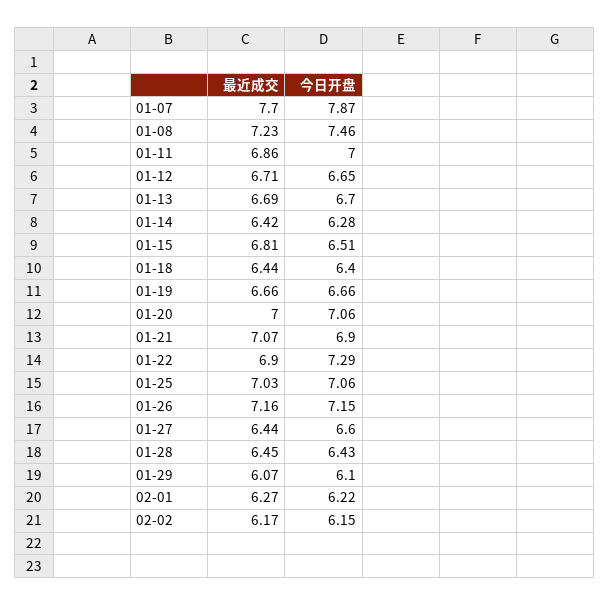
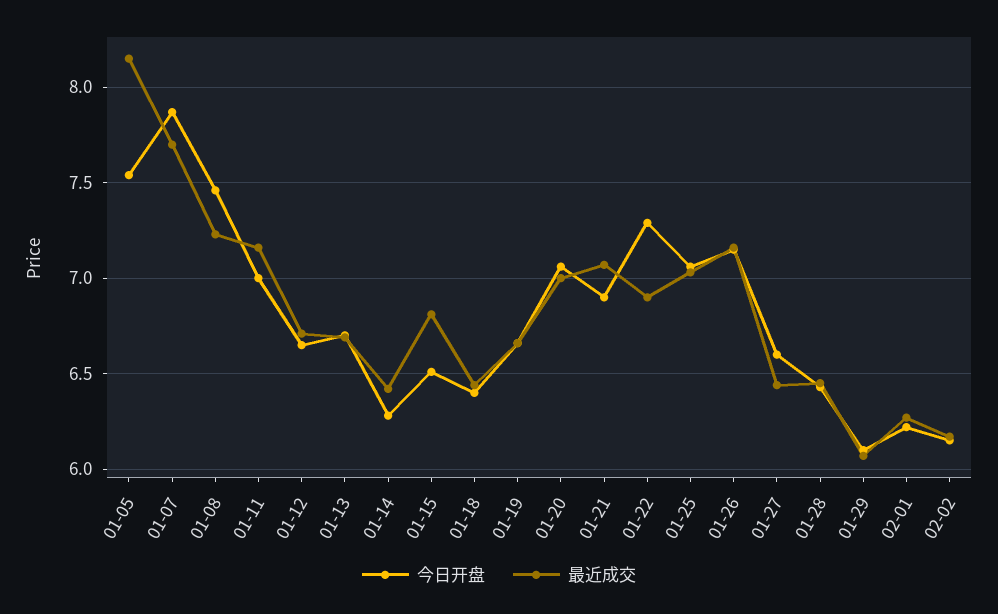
最近成交, 01-11: 6.86 -> 7.15
今日开盘, 01-05: none -> 7.55
最近成交, 01-05: none -> 8.15

